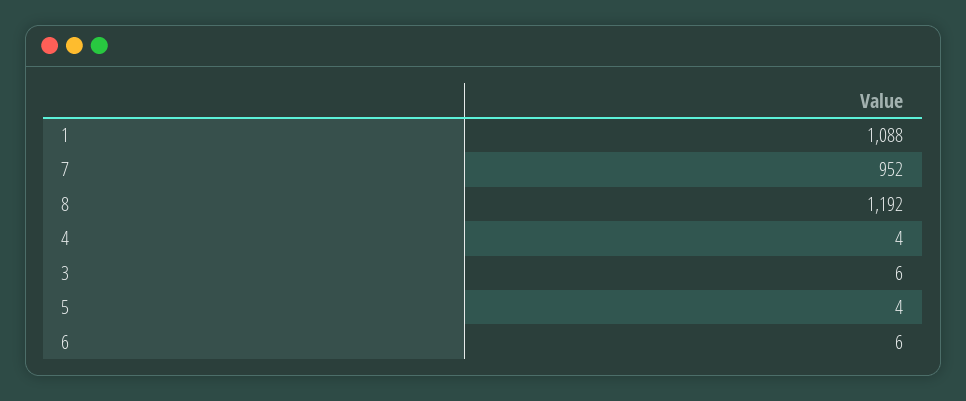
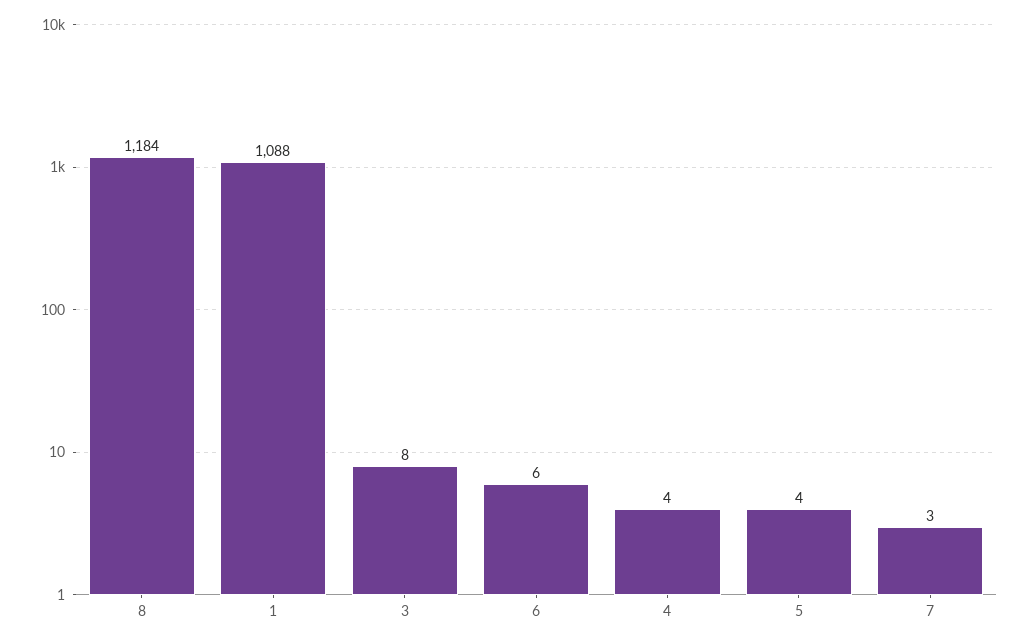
7: 952 -> 3
8: 1192 -> 1184
3: 6 -> 8

